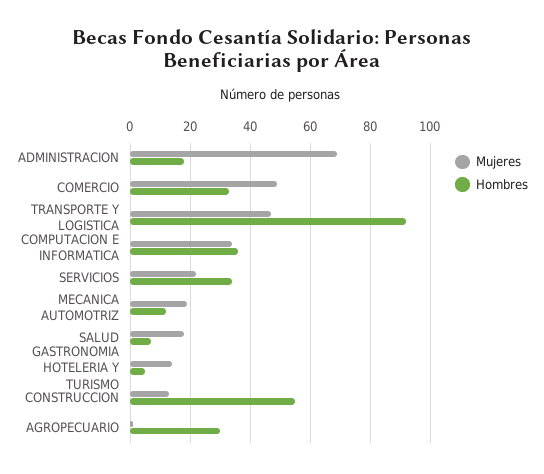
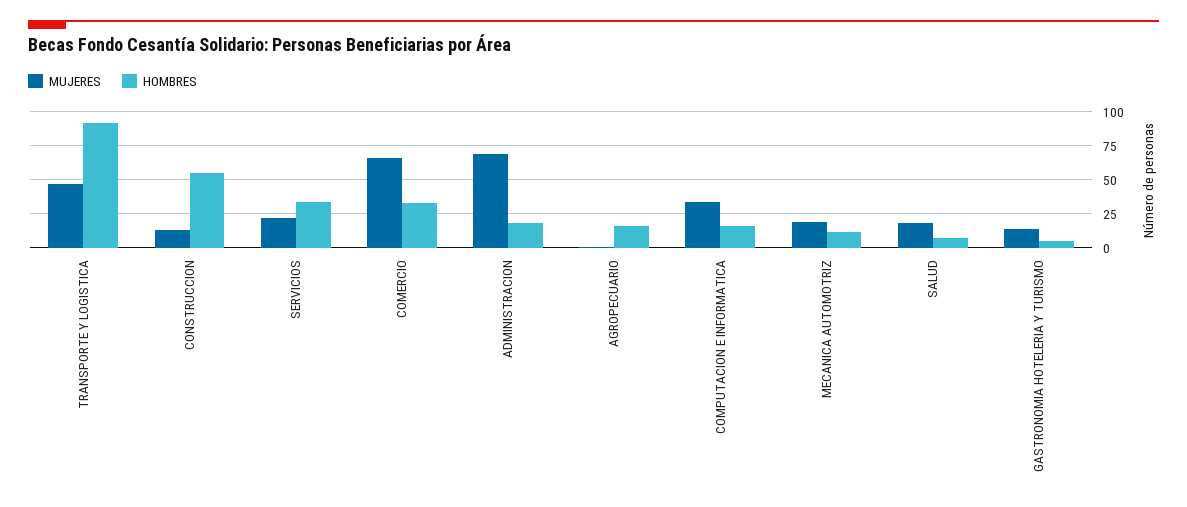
Mujeres, COMERCIO: 50 -> 65
Hombres, COMPUTACION E INFORMATICA: 35 -> 15
Hombres, AGROPECUARIO: 30 -> 15

